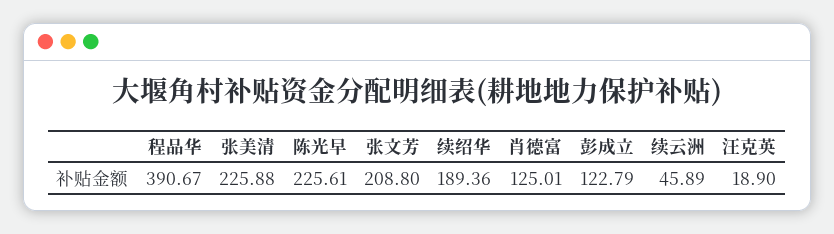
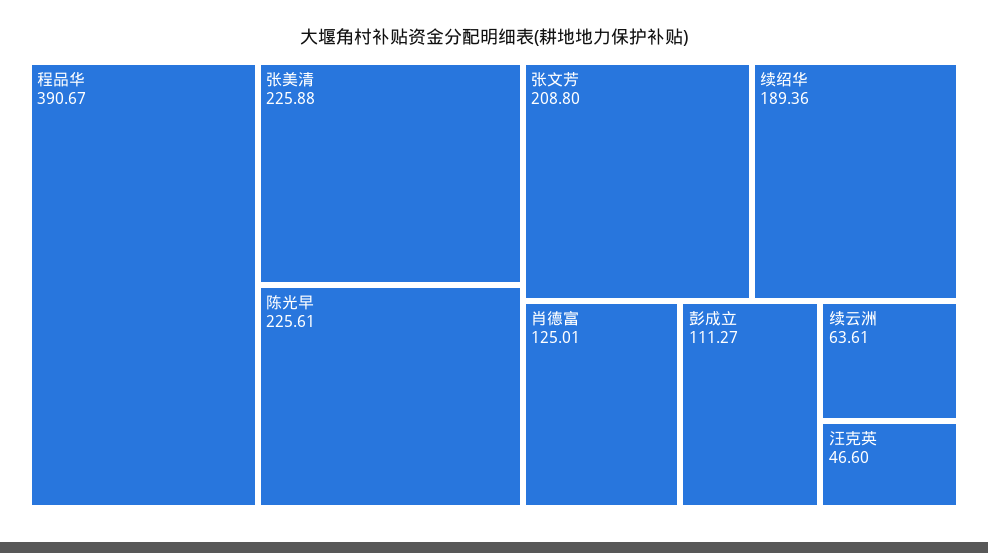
彭成立: 122.79 -> 111.27
续云洲: 45.89 -> 63.61
汪克英: 18.9 -> 46.6

